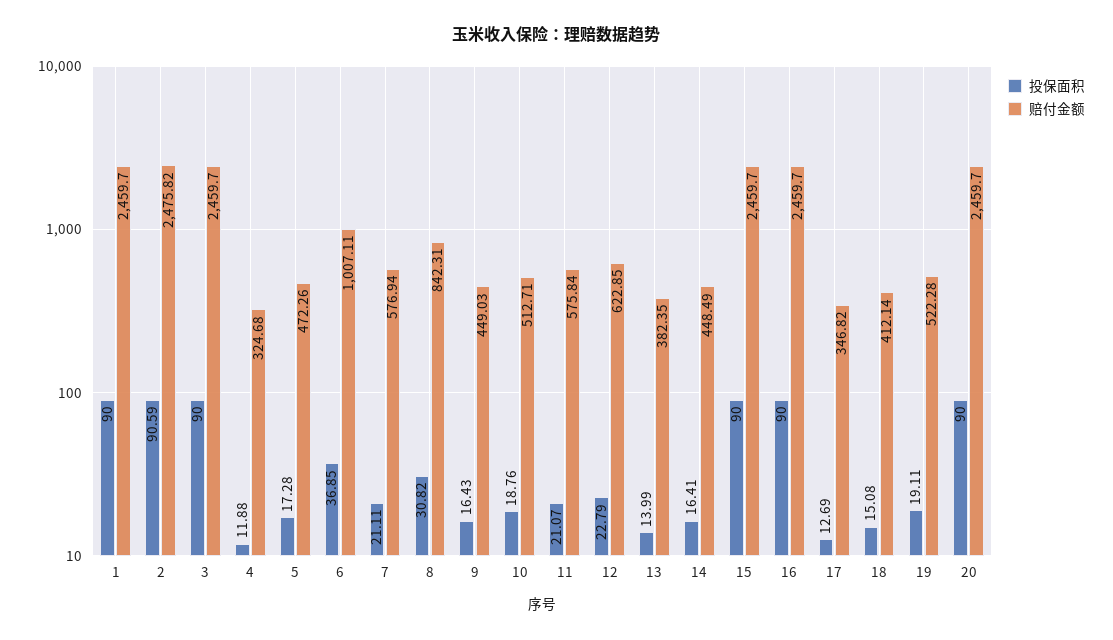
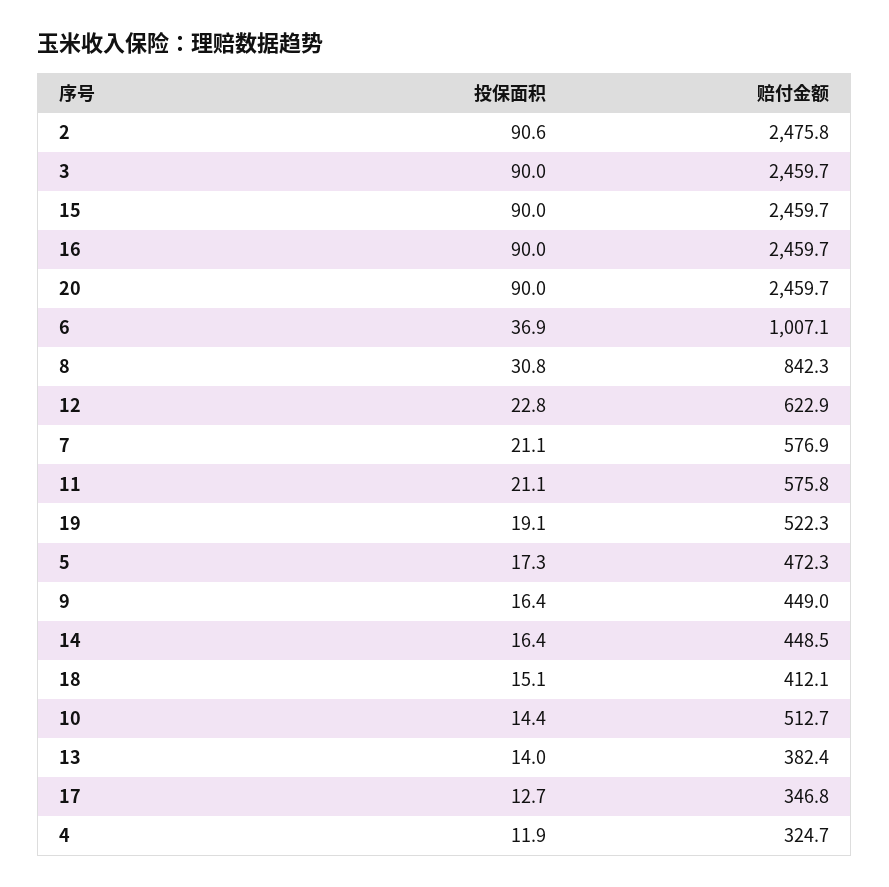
投保面积, 1: 90 -> none
赔付金额, 1: 2459.7 -> none
投保面积, 10: 18.76 -> 14.4

